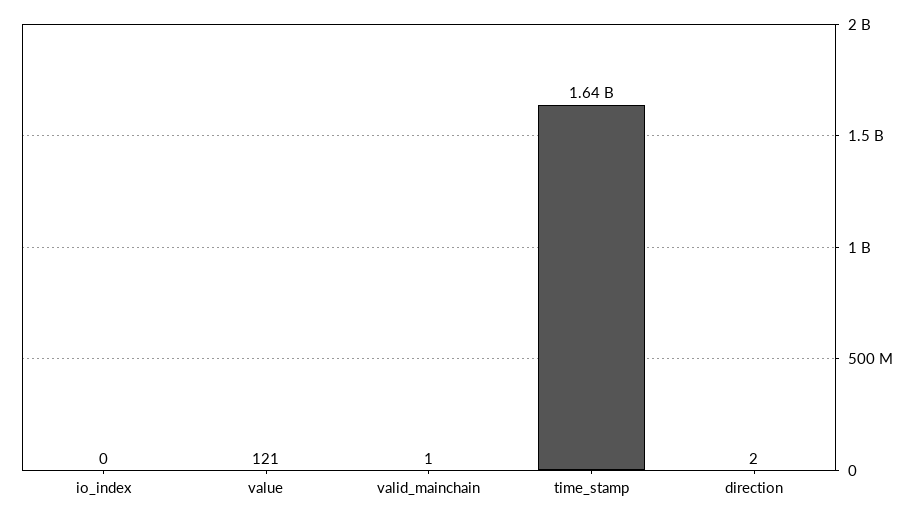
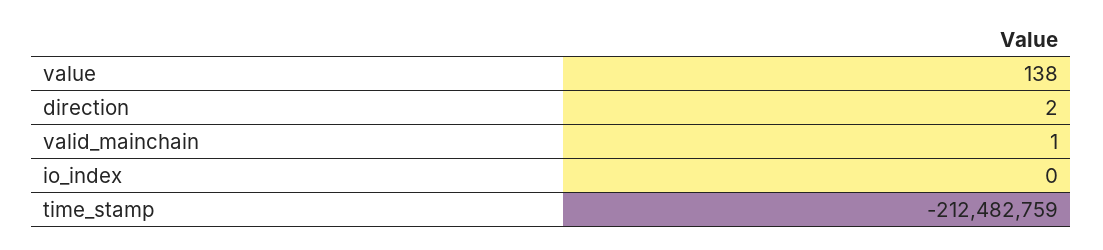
value: 121 -> 138
time_stamp: 1640000000 -> -212482759

